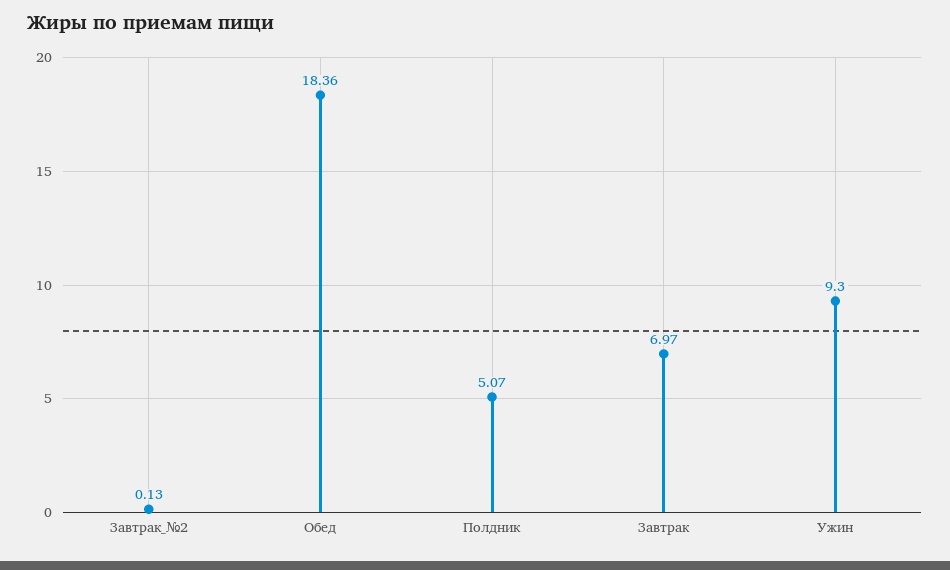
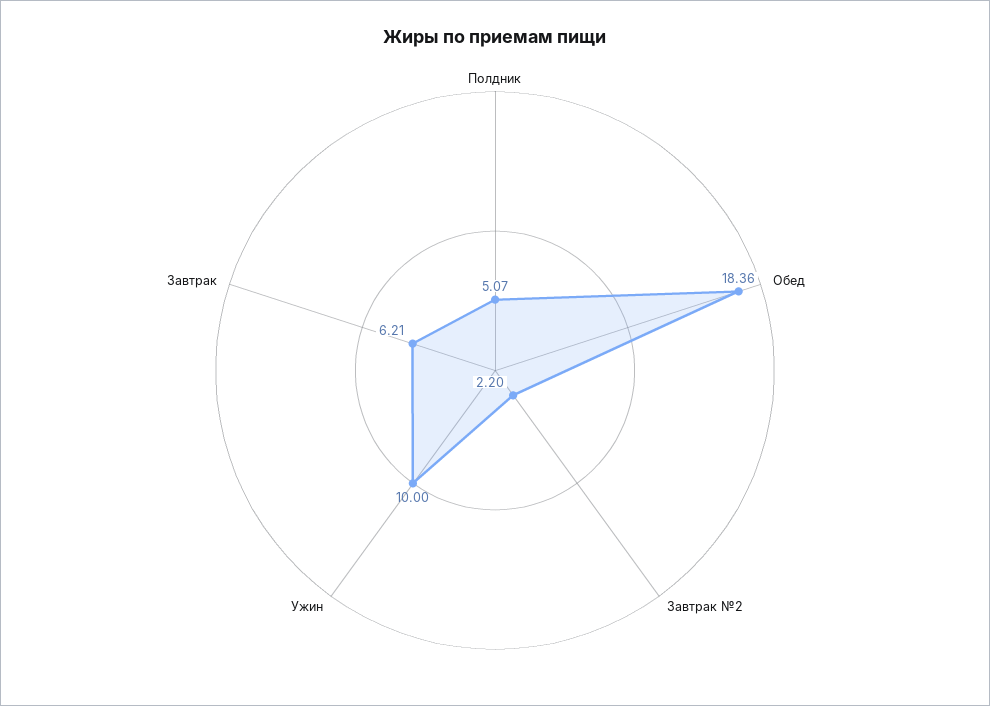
Завтрак_№2: 0.13 -> 2.2
Завтрак: 6.97 -> 6.21
Ужин: 9.3 -> 10

